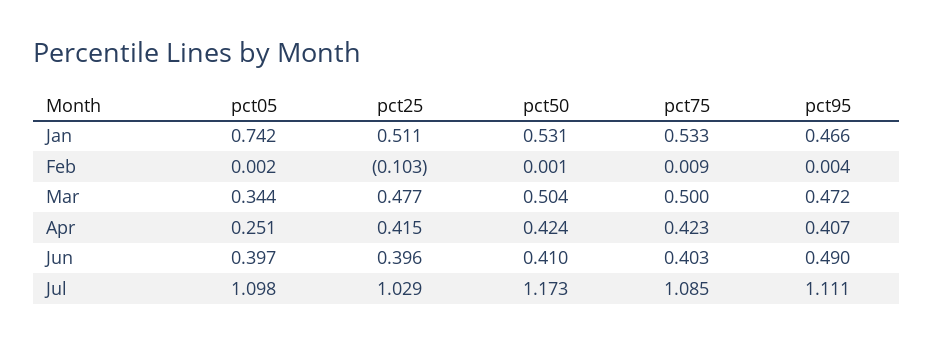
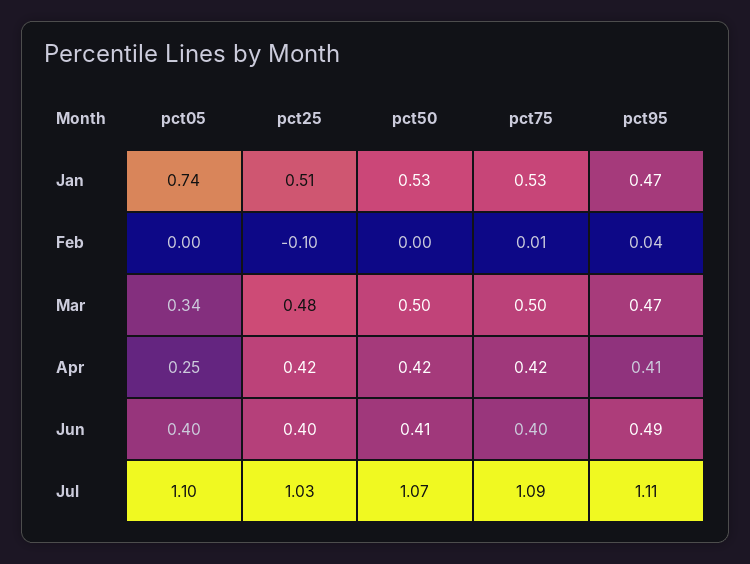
pct95, Feb: 0.004 -> 0.04
pct50, Jul: 1.173 -> 1.07

